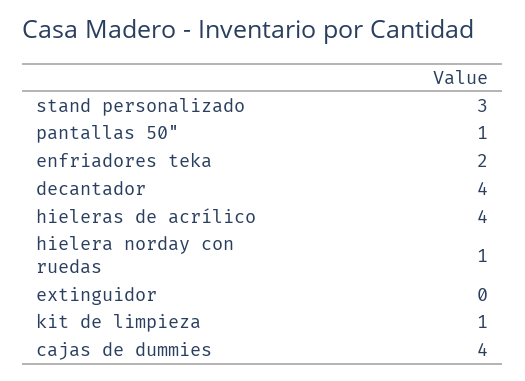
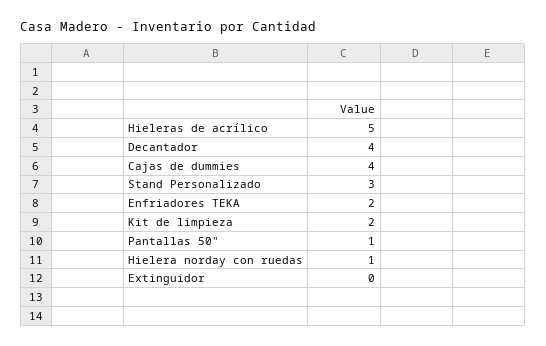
hieleras de acrílico: 4 -> 5
kit de limpieza: 1 -> 2

